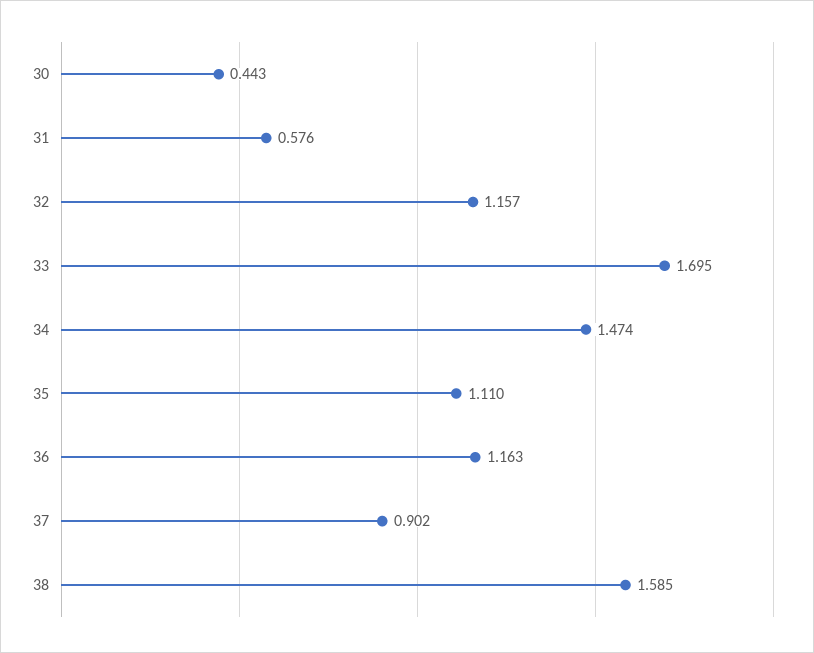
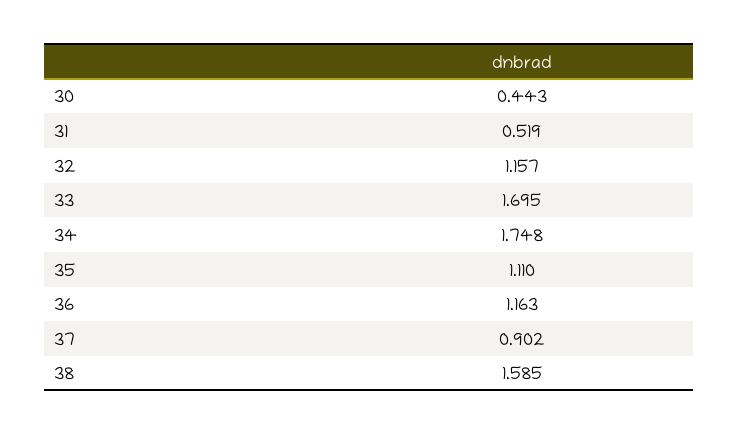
31: 0.576 -> 0.519
34: 1.474 -> 1.748

